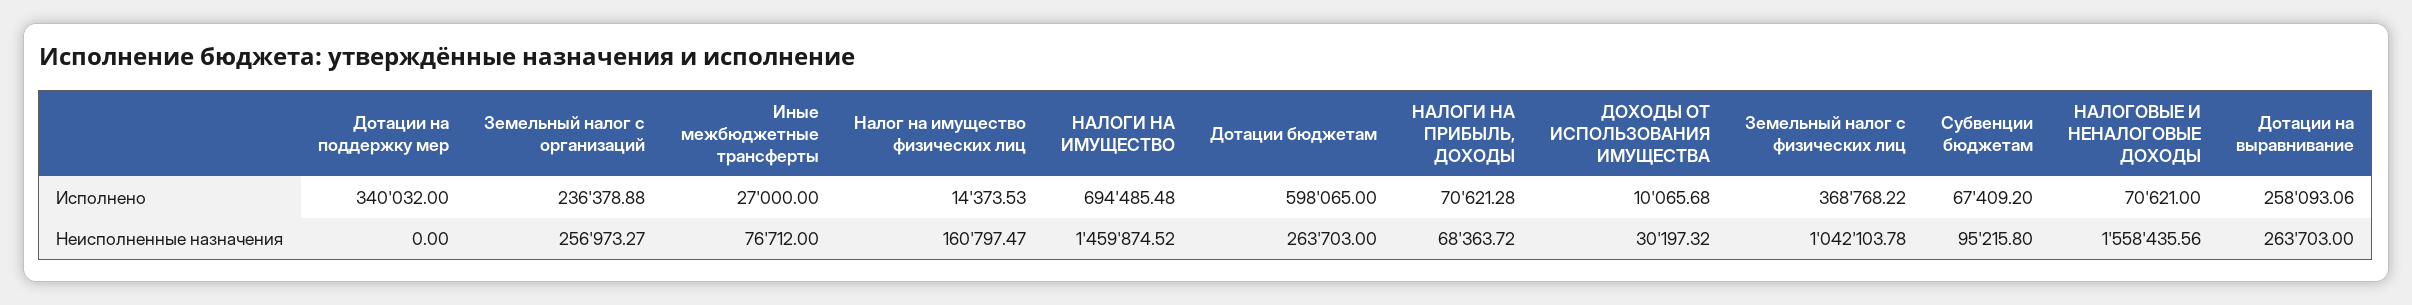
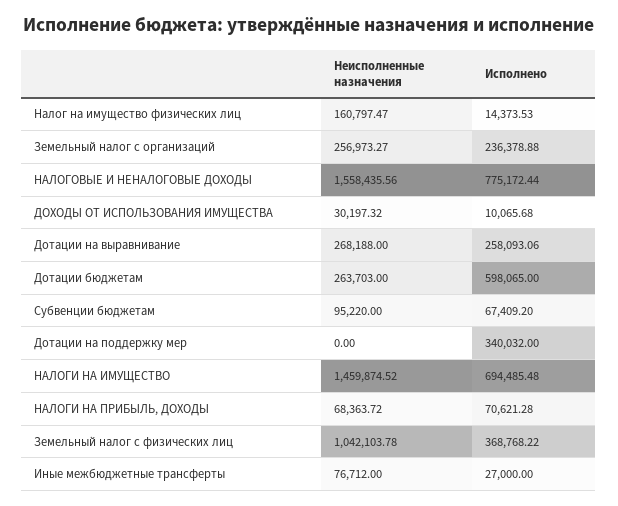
НАЛОГОВЫЕ И НЕНАЛОГОВЫЕ ДОХОДЫ, Исполнено: 70621 -> 775172.44
Субвенции бюджетам, Неисполненные назначения: 95215.8 -> 95220
Дотации на выравнивание, Неисполненные назначения: 263703 -> 268188

